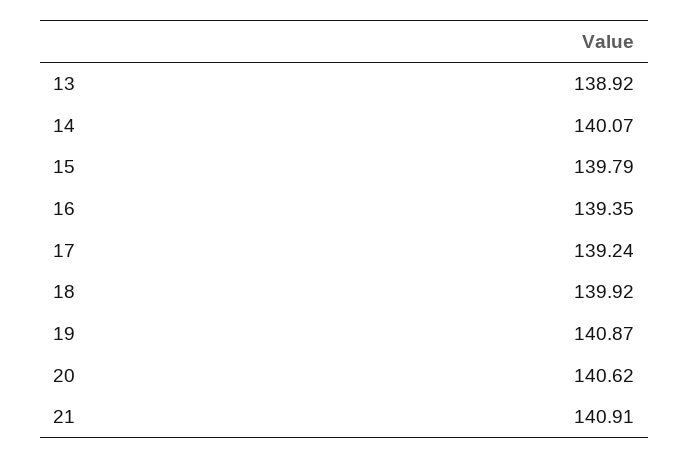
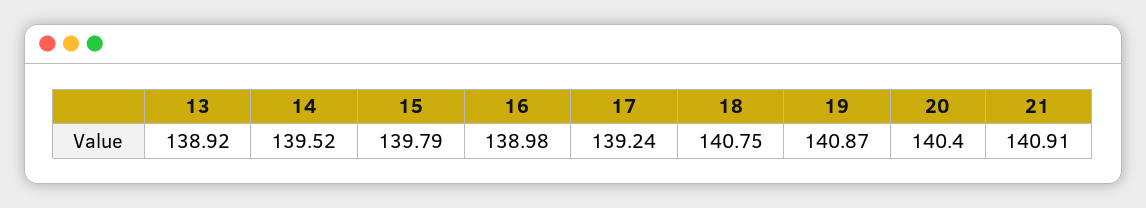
14: 140.07 -> 139.52
16: 139.35 -> 138.98
18: 139.92 -> 140.75
20: 140.62 -> 140.4

